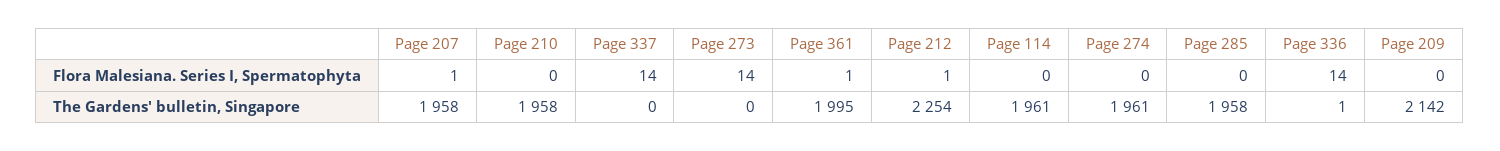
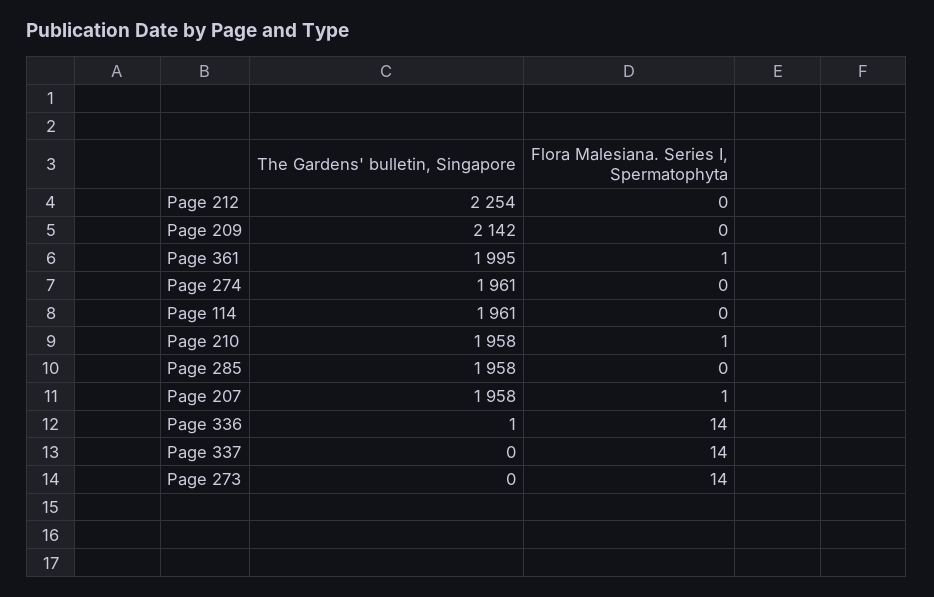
Page 210, Flora Malesiana. Series I, Spermatophyta: 0 -> 1
Page 212, Flora Malesiana. Series I, Spermatophyta: 1 -> 0

